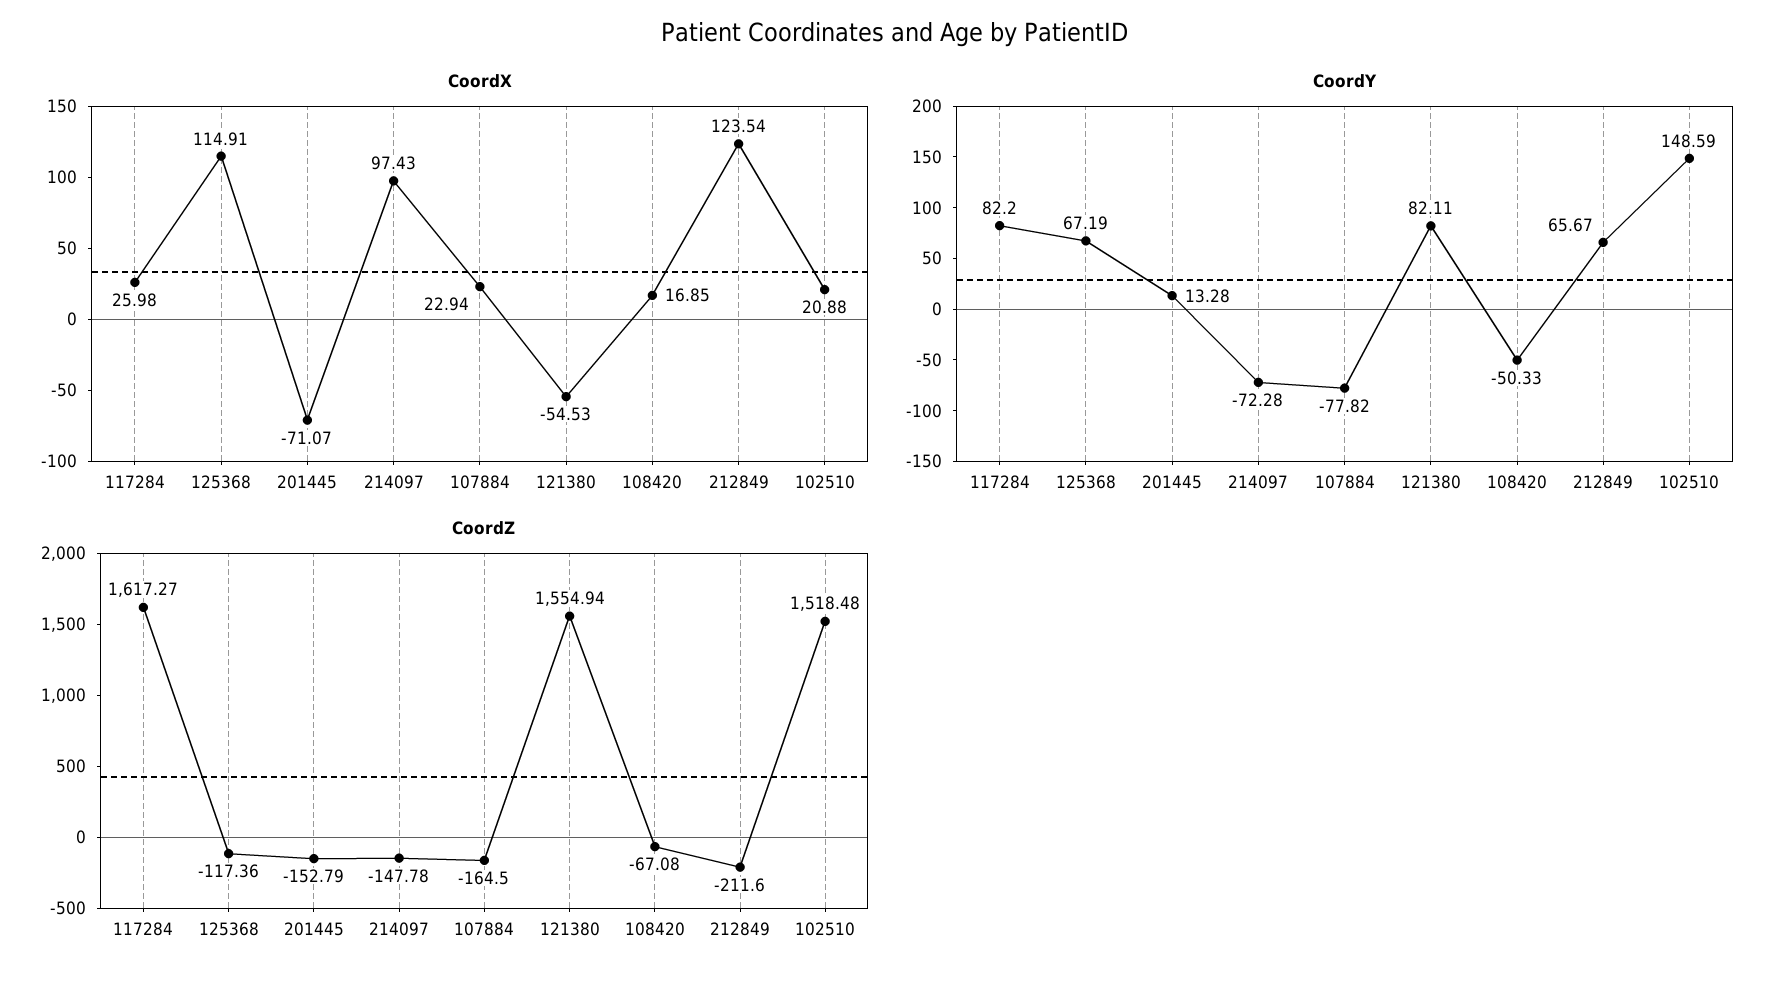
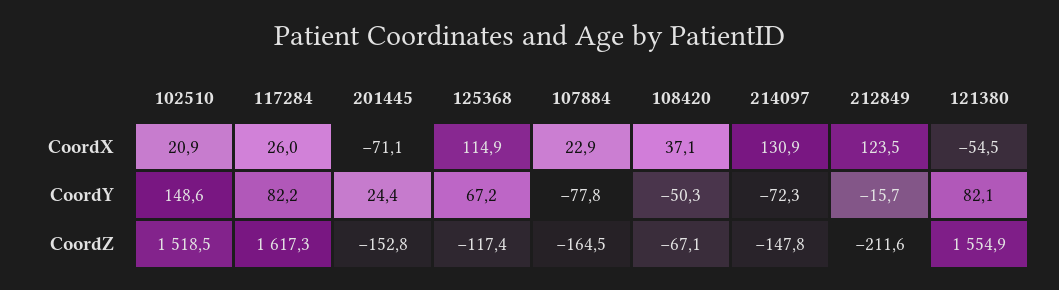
CoordX, 214097: 97.43 -> 130.9
CoordX, 108420: 16.85 -> 37.1
CoordY, 201445: 13.28 -> 24.4
CoordY, 212849: 65.67 -> -15.7

